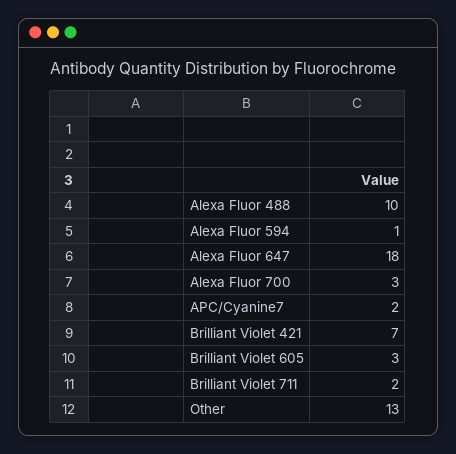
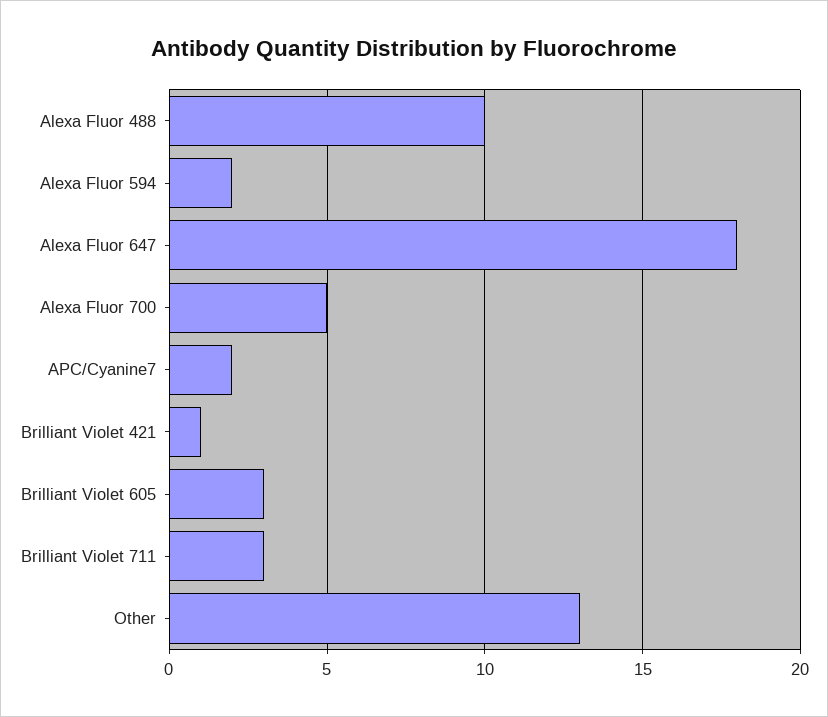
Alexa Fluor 594: 1 -> 2
Alexa Fluor 700: 3 -> 5
Brilliant Violet 421: 7 -> 1
Brilliant Violet 711: 2 -> 3

